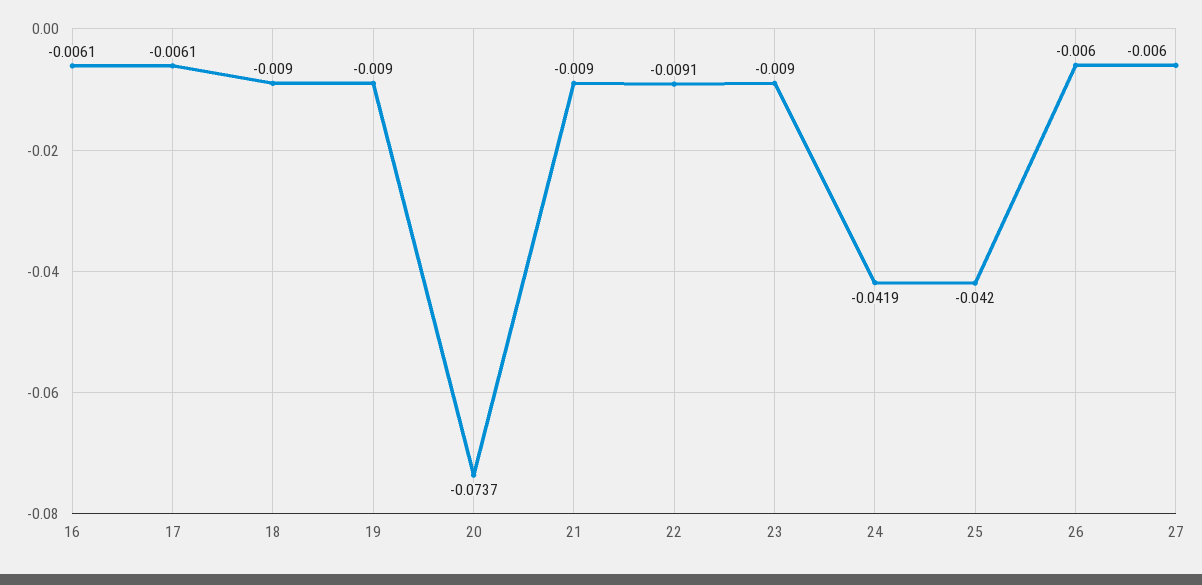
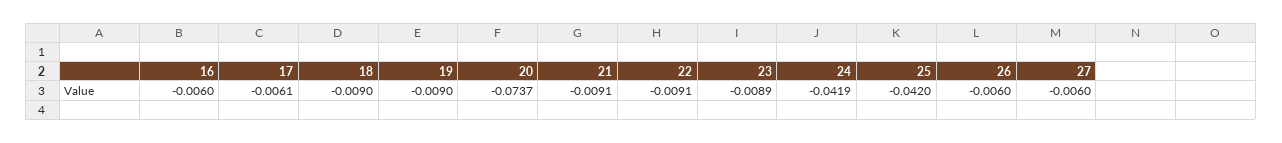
16: -0.0061 -> -0.006
21: -0.009 -> -0.0091
23: -0.009 -> -0.0089

